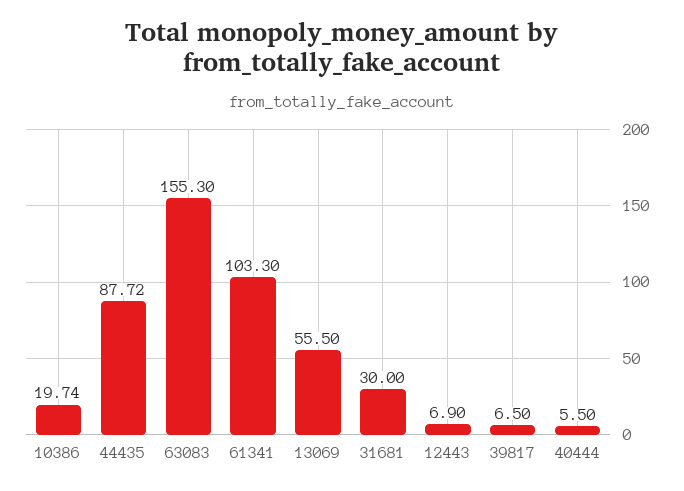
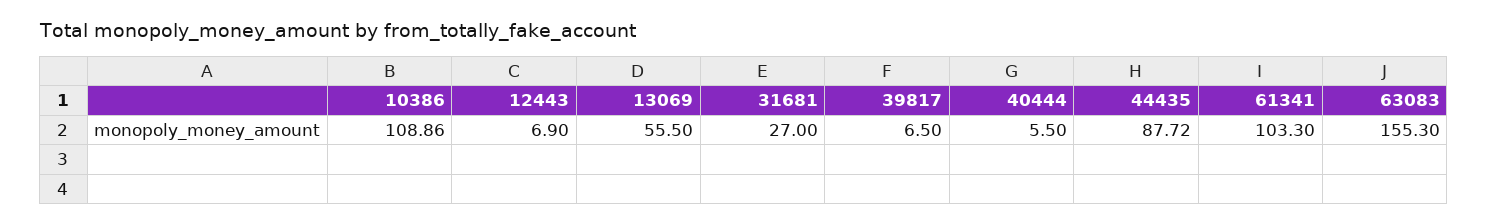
10386: 19.74 -> 108.86
31681: 30 -> 27

